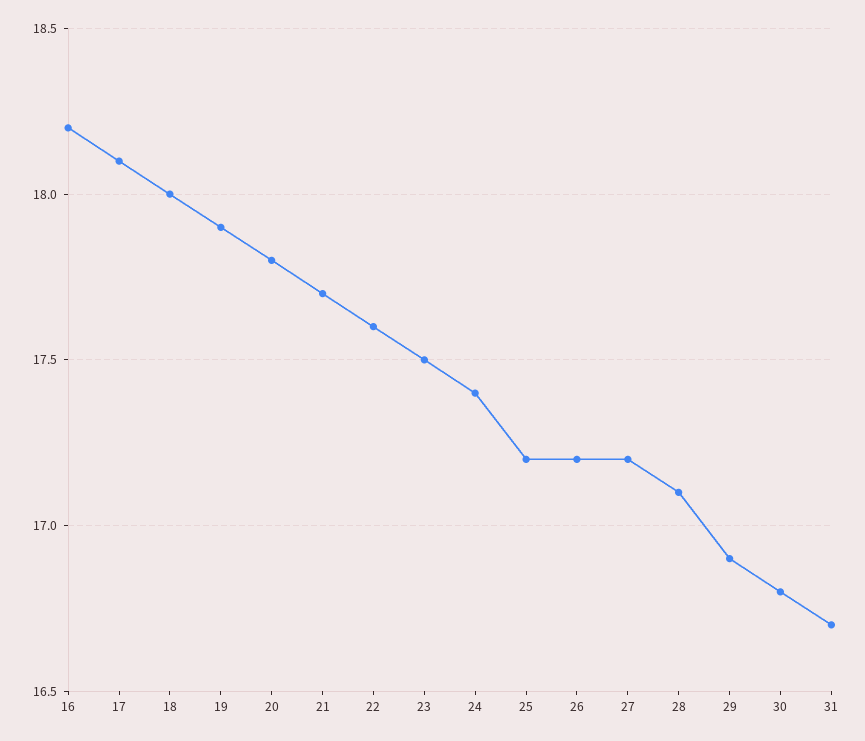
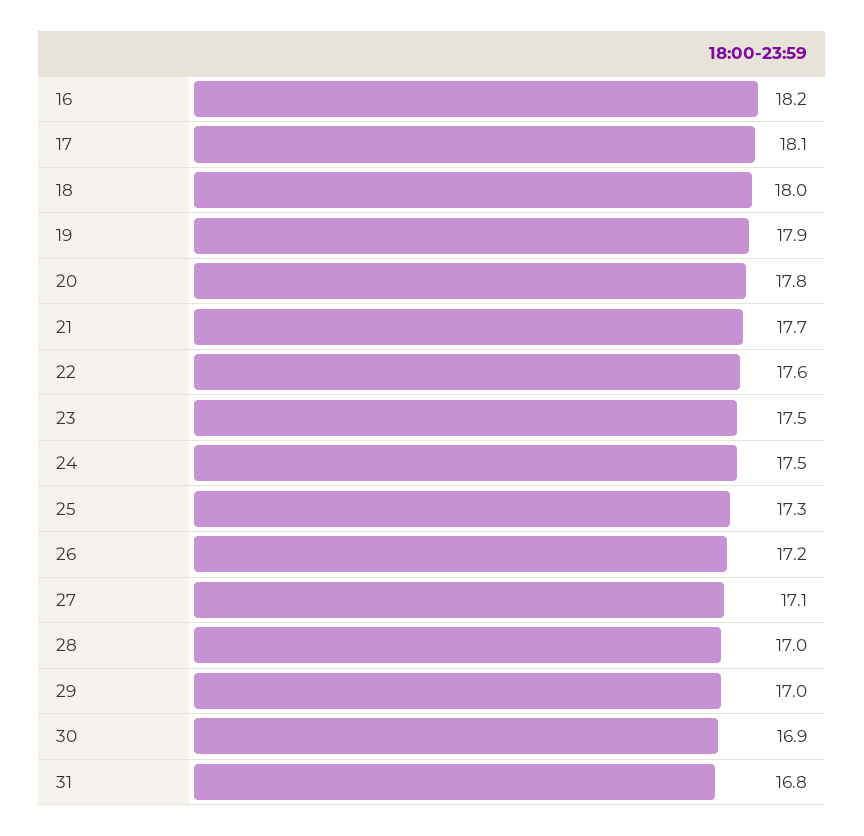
24: 17.4 -> 17.5
25: 17.2 -> 17.3
27: 17.2 -> 17.1
28: 17.1 -> 17
29: 16.9 -> 17
30: 16.8 -> 16.9
31: 16.7 -> 16.8

